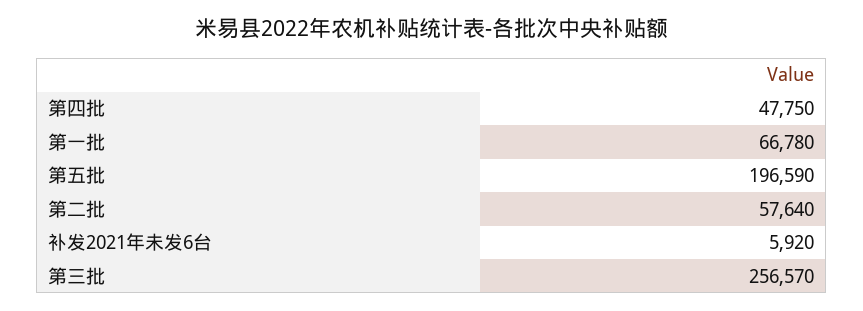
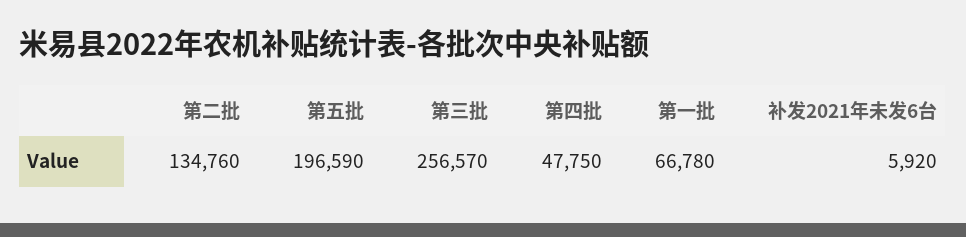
第二批: 57640 -> 134760

